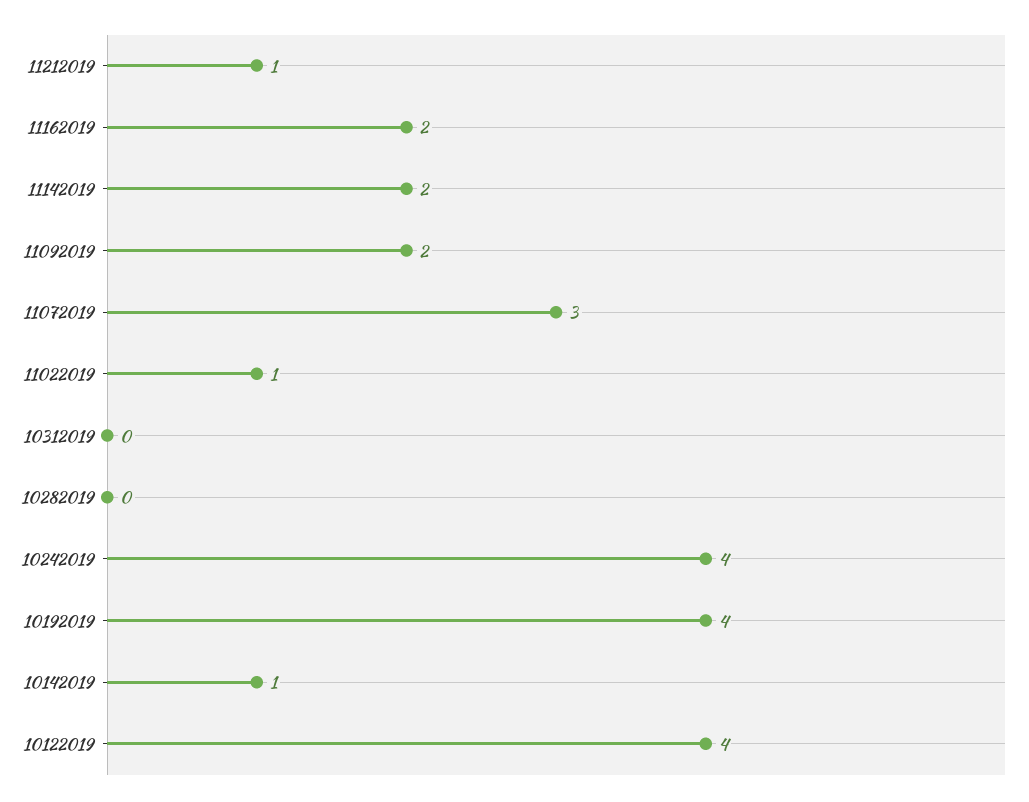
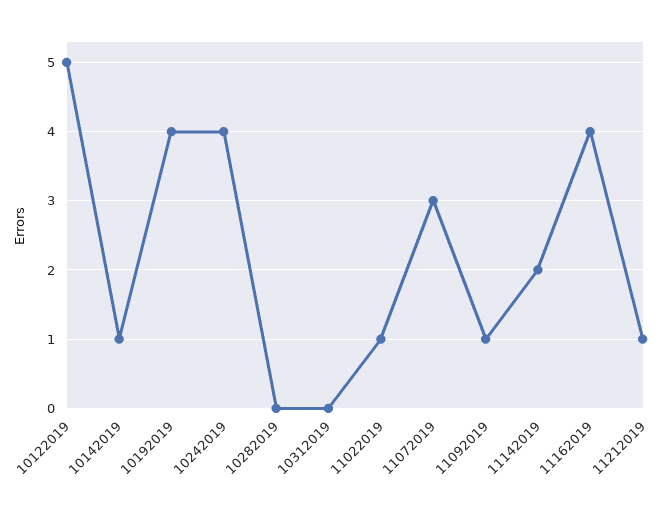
11162019: 2 -> 4
11092019: 2 -> 1
10122019: 4 -> 5

